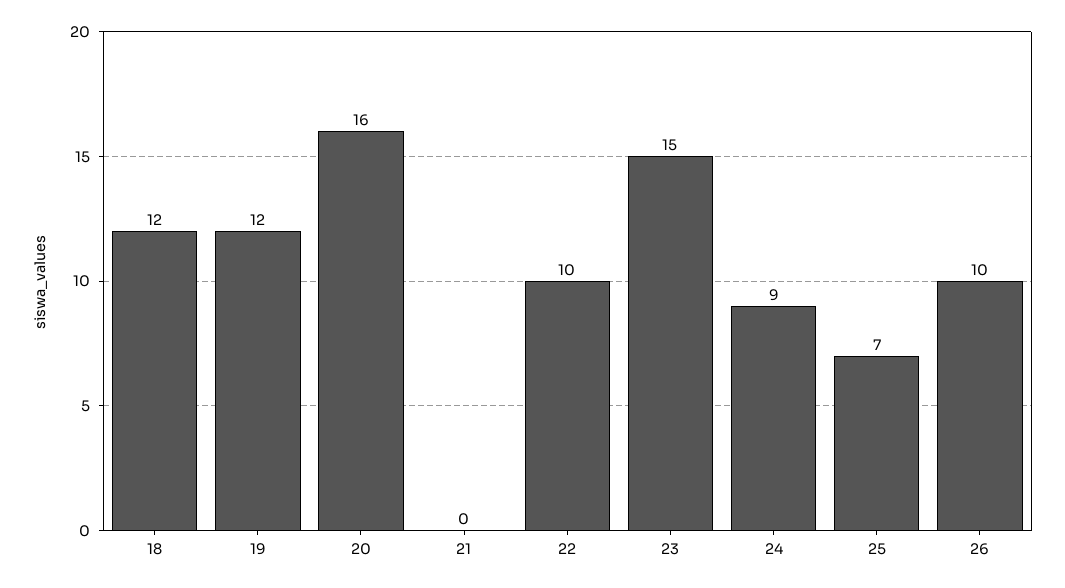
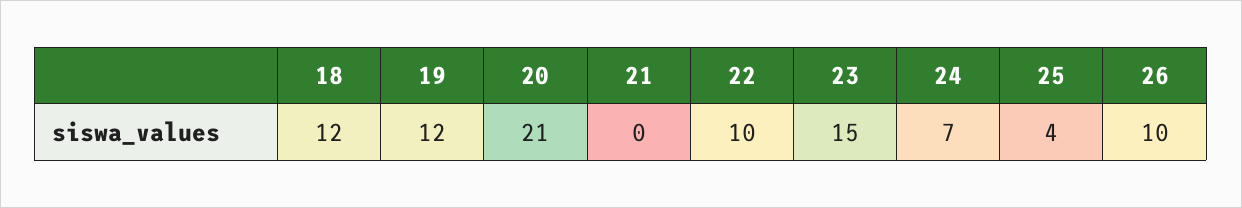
20: 16 -> 21
24: 9 -> 7
25: 7 -> 4

